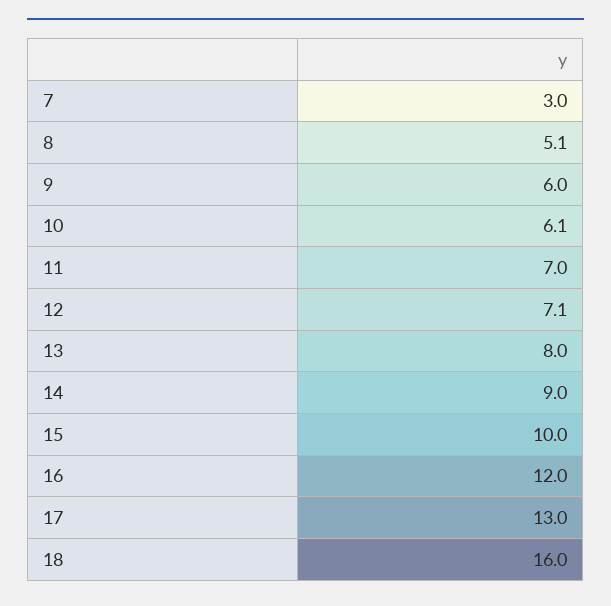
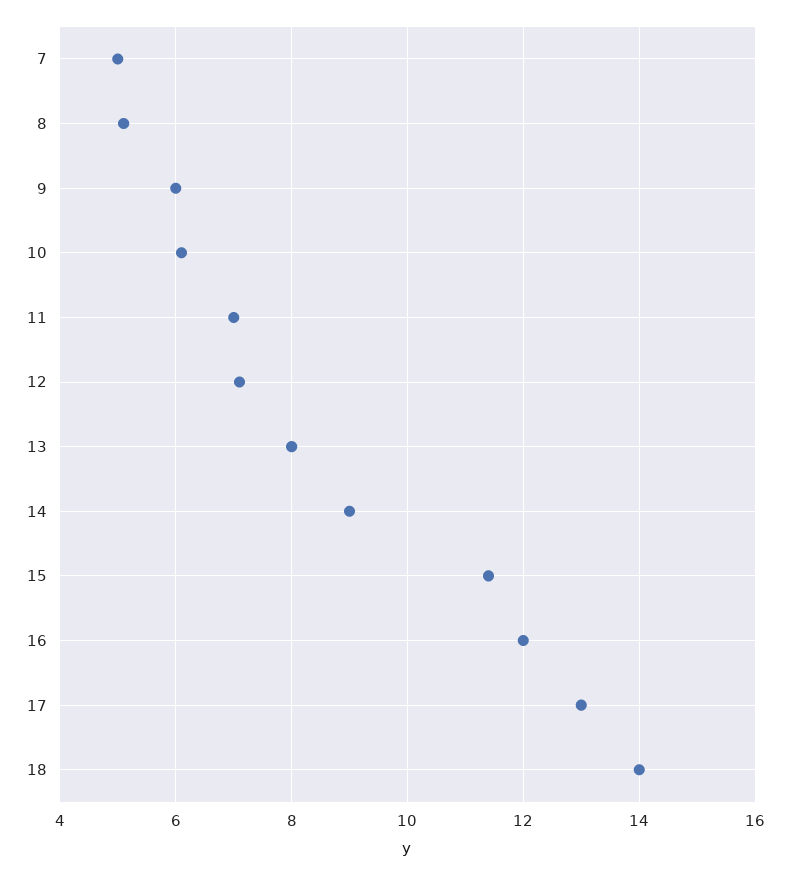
7: 3 -> 5
15: 10 -> 11.5
18: 16 -> 14

